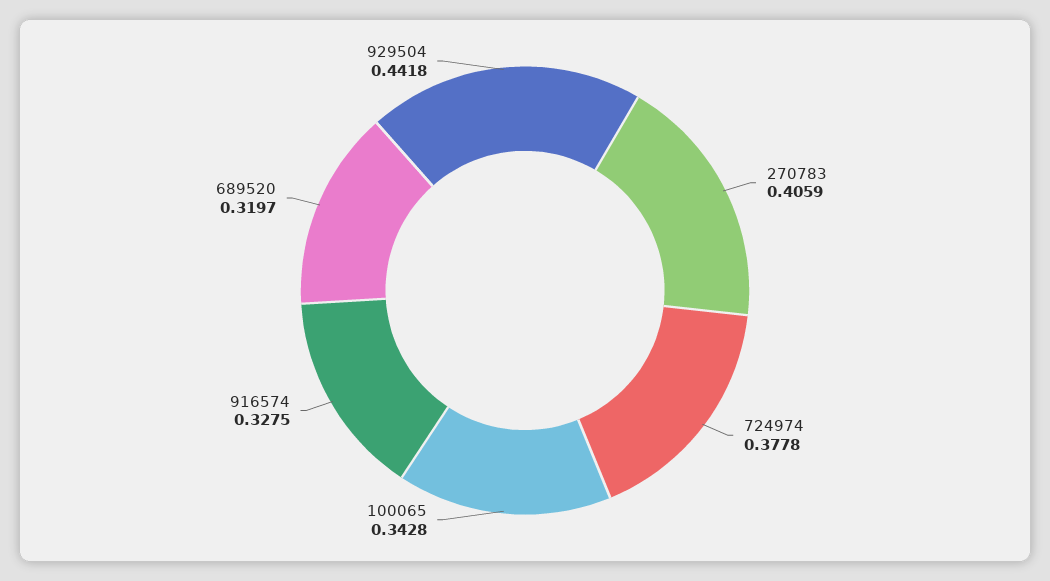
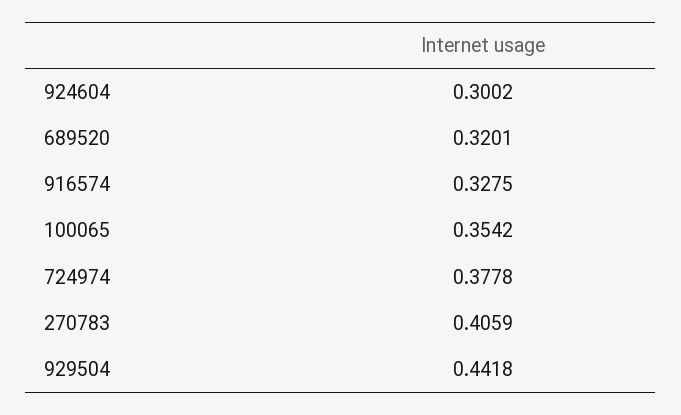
100065: 0.3428 -> 0.3542
689520: 0.3197 -> 0.3201
924604: none -> 0.3002

